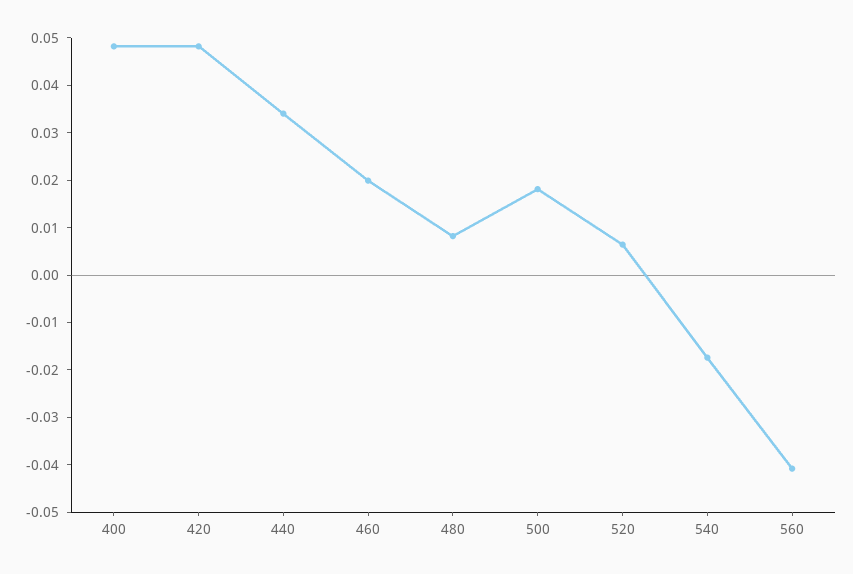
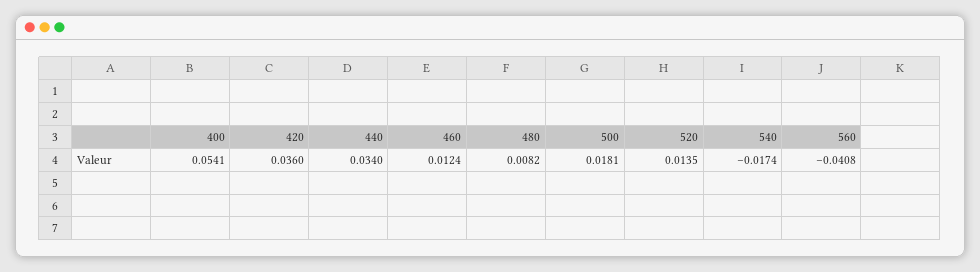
400: 0.048 -> 0.0541
420: 0.048 -> 0.036
460: 0.02 -> 0.0124
520: 0.006 -> 0.0135

